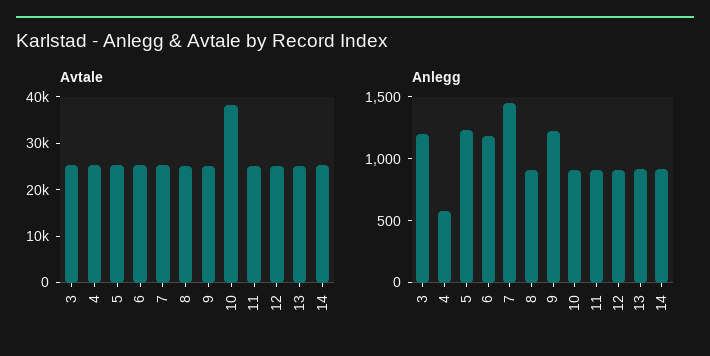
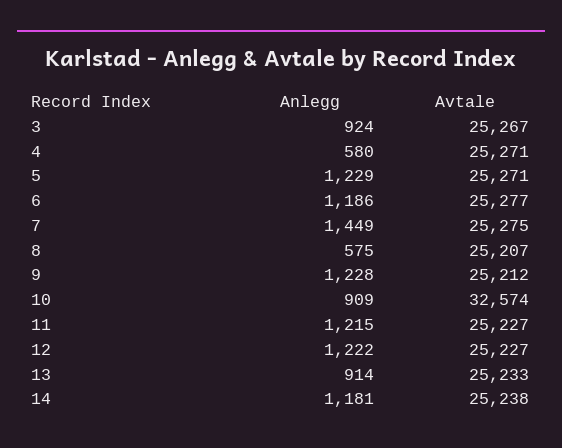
Avtale, 10: 38000 -> 32574
Anlegg, 3: 1200 -> 924
Anlegg, 8: 900 -> 575
Anlegg, 11: 900 -> 1215
Anlegg, 12: 900 -> 1222
Anlegg, 14: 900 -> 1181

